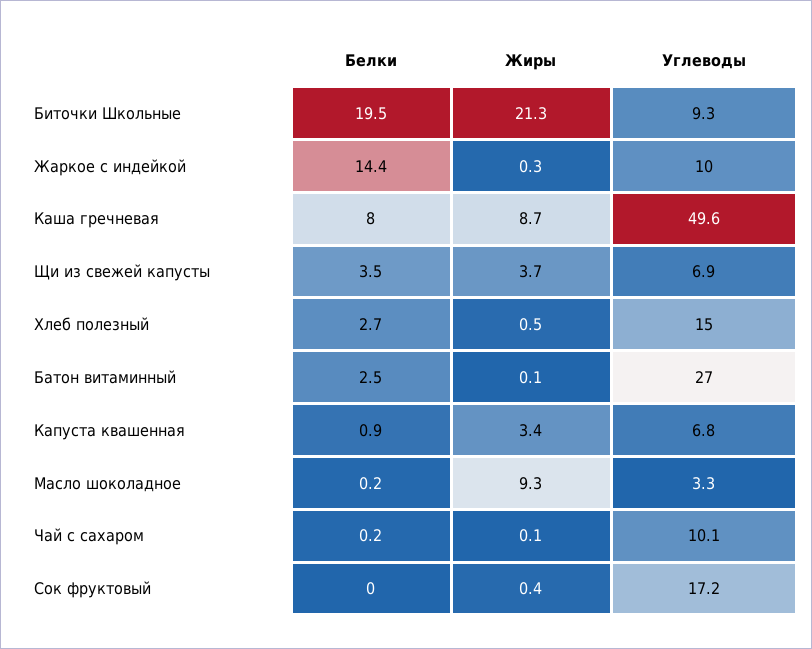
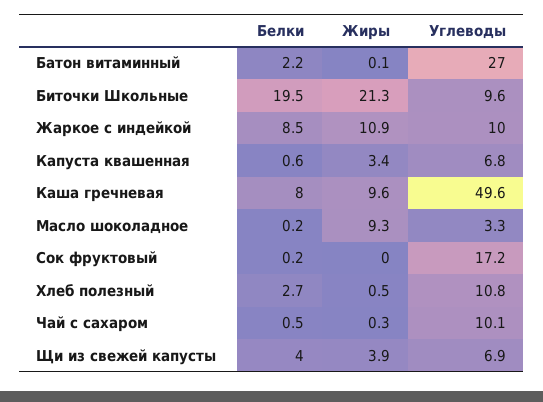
Углеводы, Биточки Школьные: 9.3 -> 9.6
Белки, Жаркое с индейкой: 14.4 -> 8.5
Жиры, Жаркое с индейкой: 0.3 -> 10.9
Жиры, Каша гречневая: 8.7 -> 9.6
Белки, Щи из свежей капусты: 3.5 -> 4
Жиры, Щи из свежей капусты: 3.7 -> 3.9
Углеводы, Хлеб полезный: 15 -> 10.8
Белки, Батон витаминный: 2.5 -> 2.2
Белки, Капуста квашенная: 0.9 -> 0.6
Белки, Чай с сахаром: 0.2 -> 0.5
Жиры, Чай с сахаром: 0.1 -> 0.3
Белки, Сок фруктовый: 0 -> 0.2
Жиры, Сок фруктовый: 0.4 -> 0

